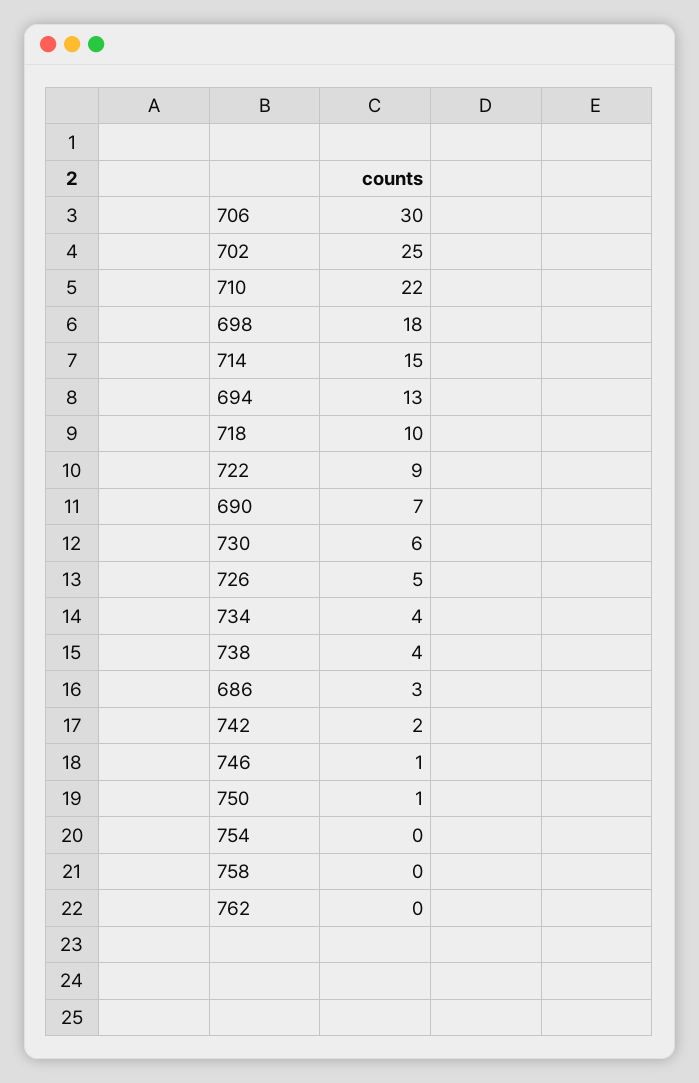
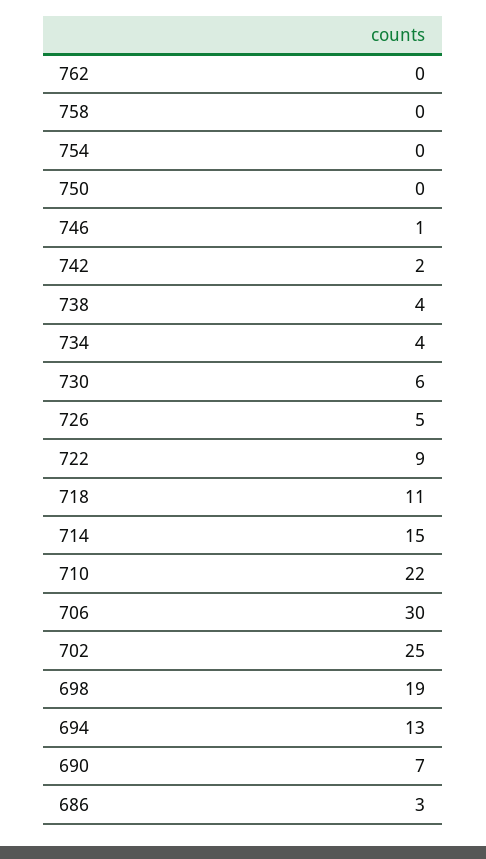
698: 18 -> 19
718: 10 -> 11
750: 1 -> 0

